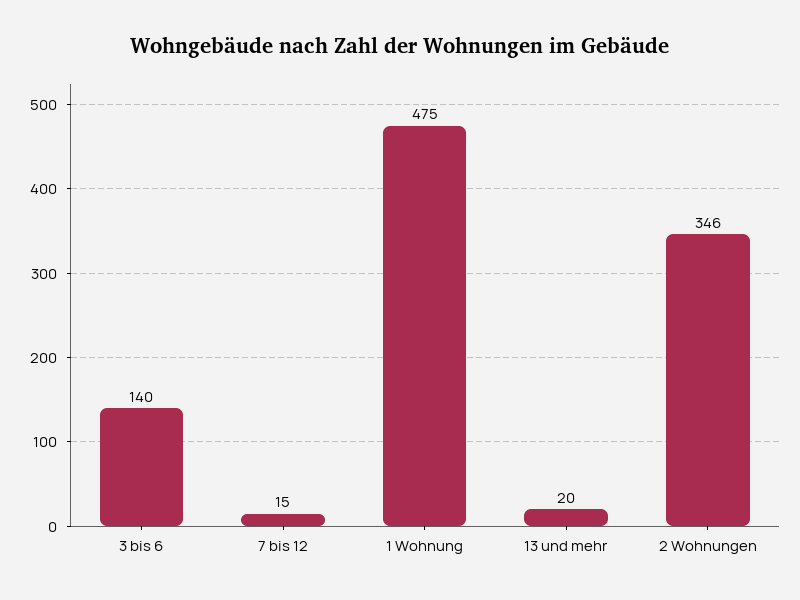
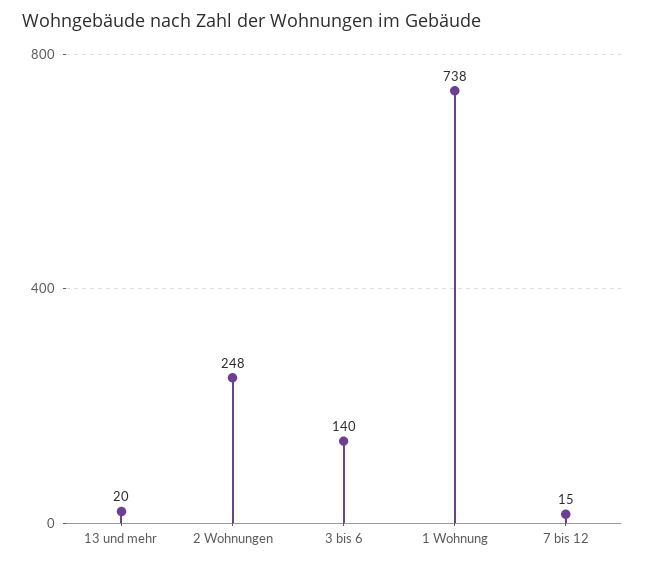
1 Wohnung: 475 -> 738
2 Wohnungen: 346 -> 248

